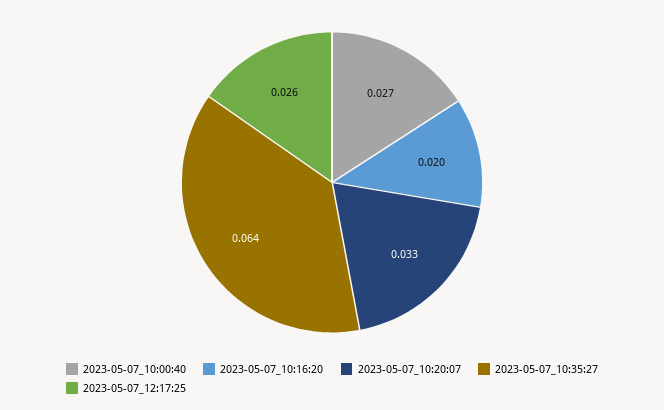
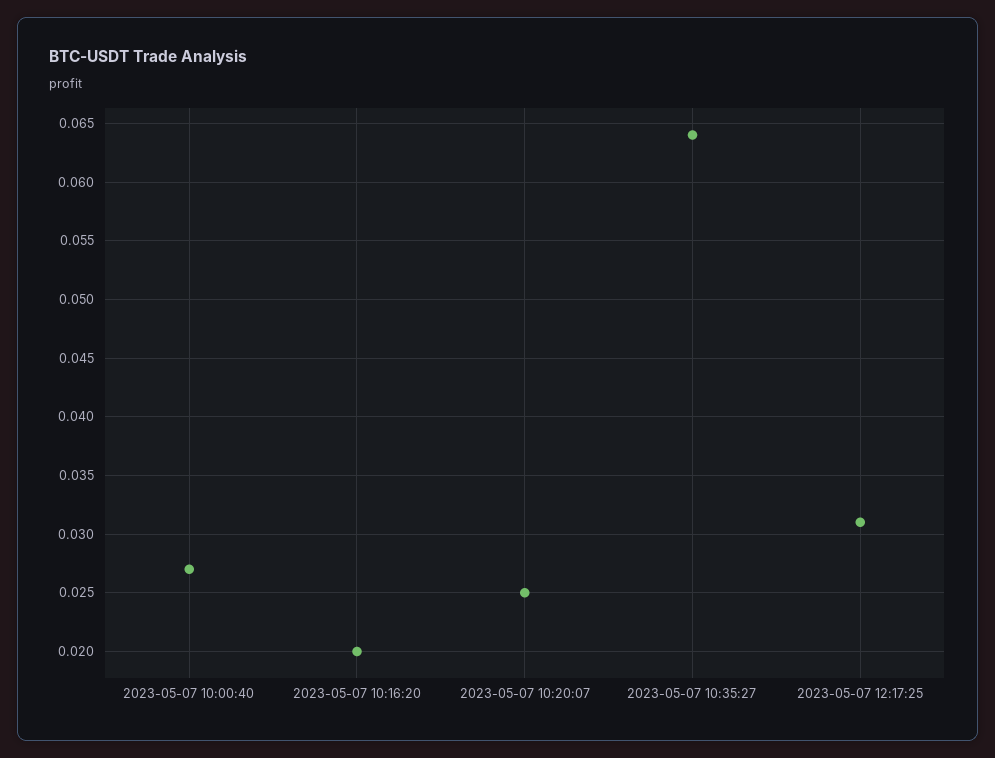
2023-05-07_10:20:07: 0.033 -> 0.025
2023-05-07_12:17:25: 0.026 -> 0.031

